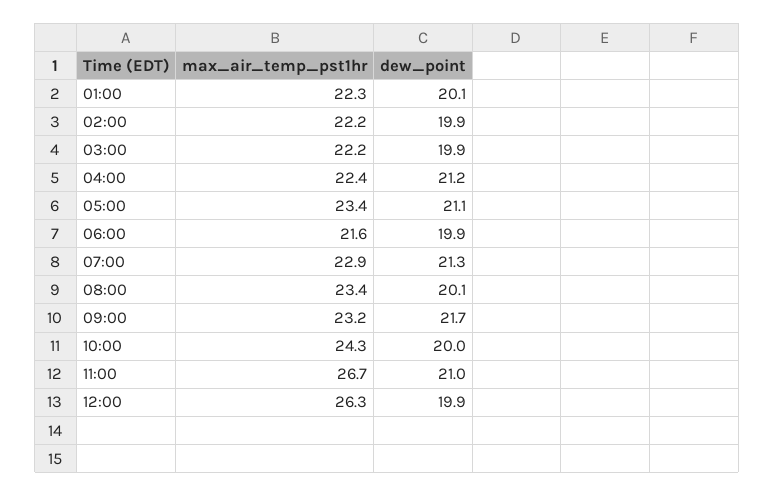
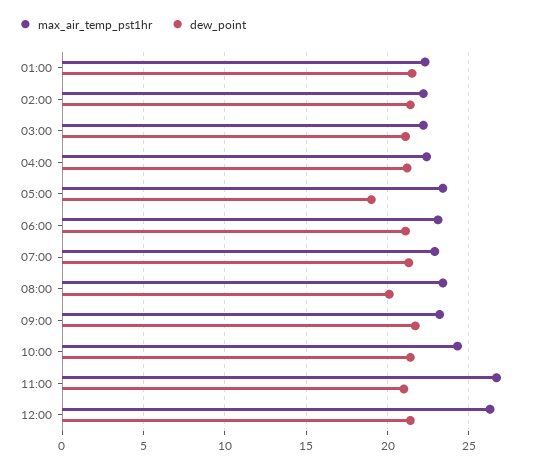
dew_point, 01:00: 20.1 -> 21.5
dew_point, 02:00: 19.9 -> 21.5
dew_point, 03:00: 19.9 -> 21
dew_point, 05:00: 21.1 -> 19
max_air_temp_pst1hr, 06:00: 21.6 -> 23
dew_point, 06:00: 19.9 -> 21
dew_point, 10:00: 20 -> 21.5
dew_point, 12:00: 19.9 -> 21.5

